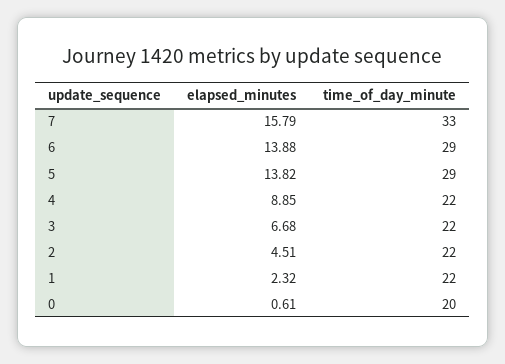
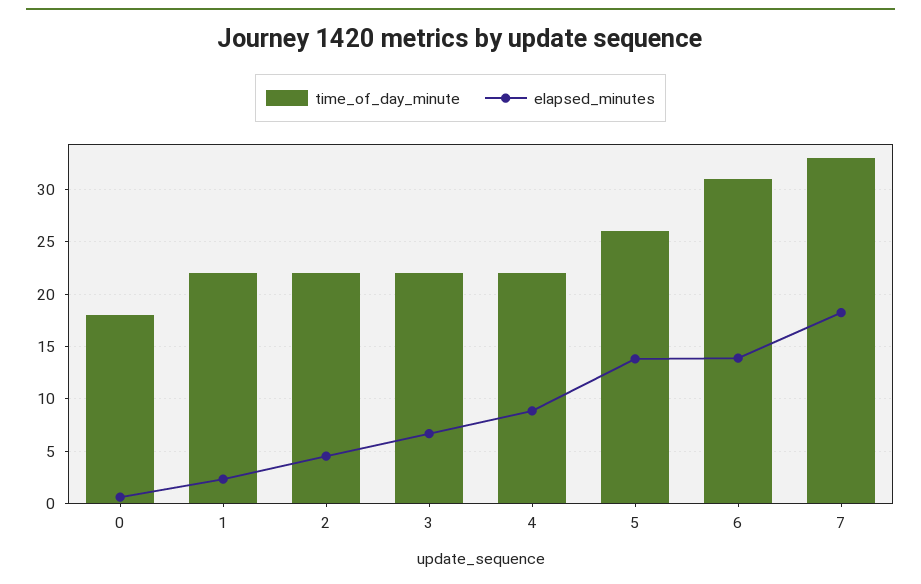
elapsed_minutes, 7: 15.79 -> 18
time_of_day_minute, 6: 29 -> 31
time_of_day_minute, 5: 29 -> 26
time_of_day_minute, 0: 20 -> 18

